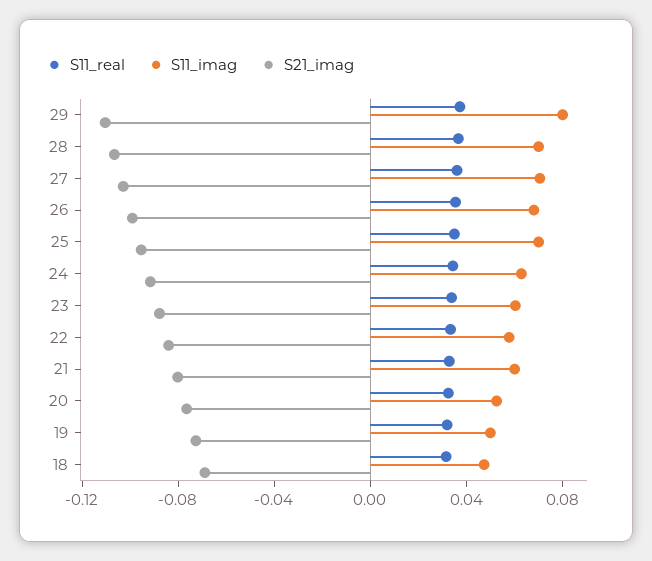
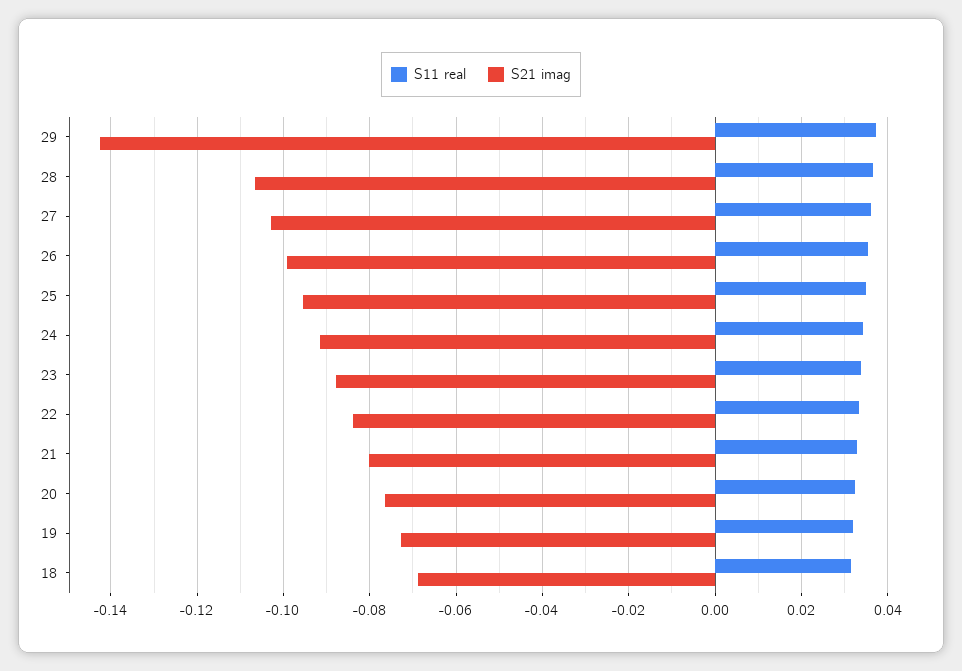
S11_imag, 29: 0.08 -> none
S21_imag, 29: -0.11 -> -0.142
S11_imag, 28: 0.07 -> none
S11_imag, 27: 0.07 -> none
S11_imag, 26: 0.07 -> none
S11_imag, 25: 0.07 -> none
S11_imag, 24: 0.06 -> none
S11_imag, 23: 0.06 -> none
S11_imag, 22: 0.06 -> none
S11_imag, 21: 0.06 -> none
S11_imag, 20: 0.05 -> none
S11_imag, 19: 0.05 -> none
S11_imag, 18: 0.05 -> none

